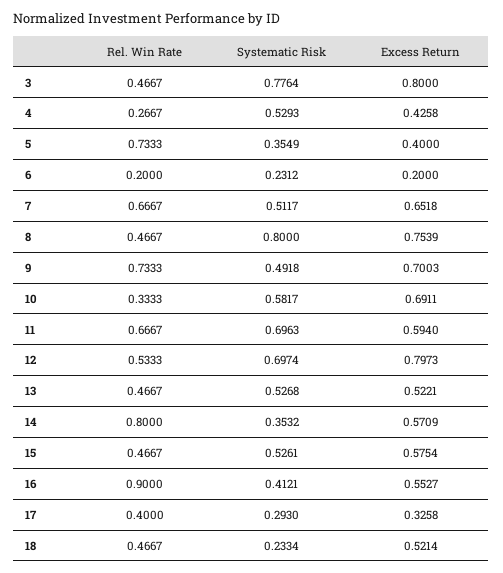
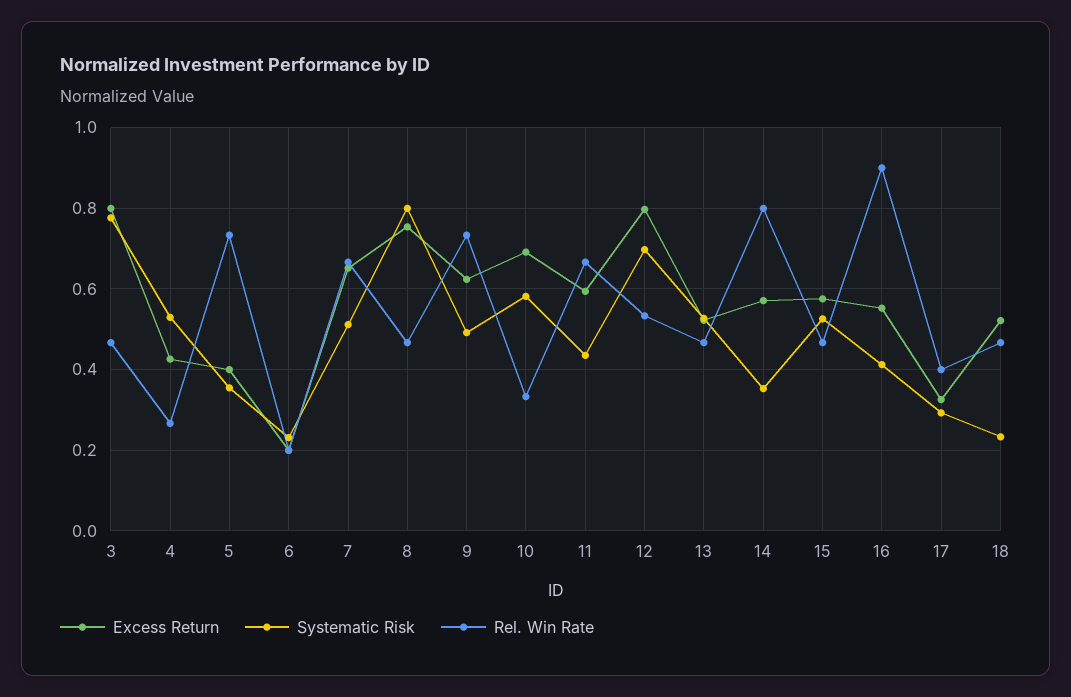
Excess Return, 9: 0.7003 -> 0.62
Systematic Risk, 11: 0.6963 -> 0.44

